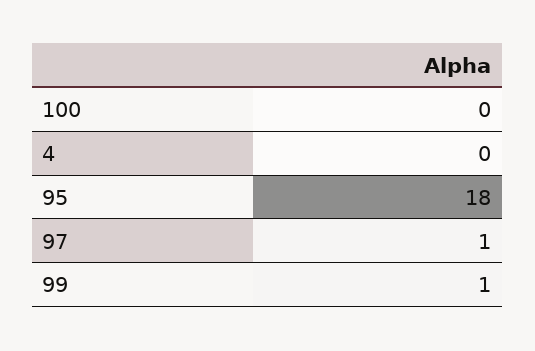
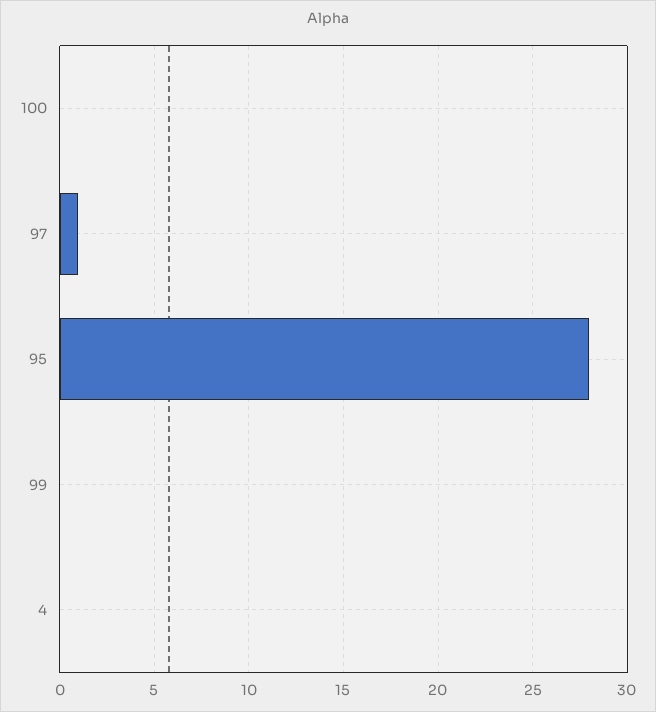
95: 18 -> 28
99: 1 -> 0

